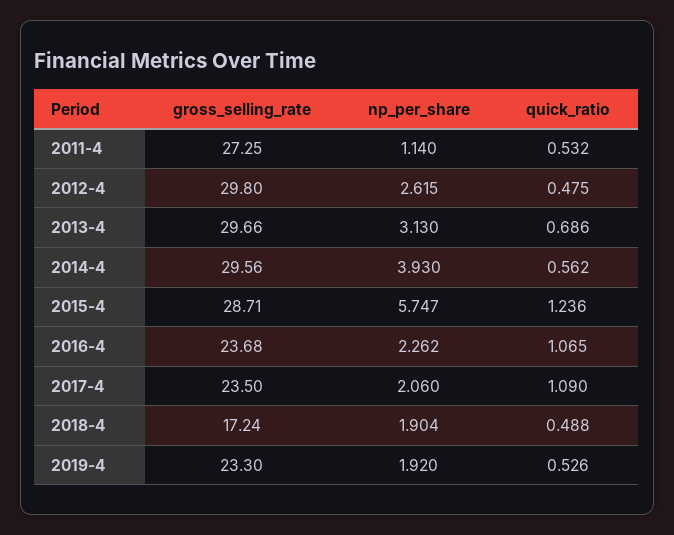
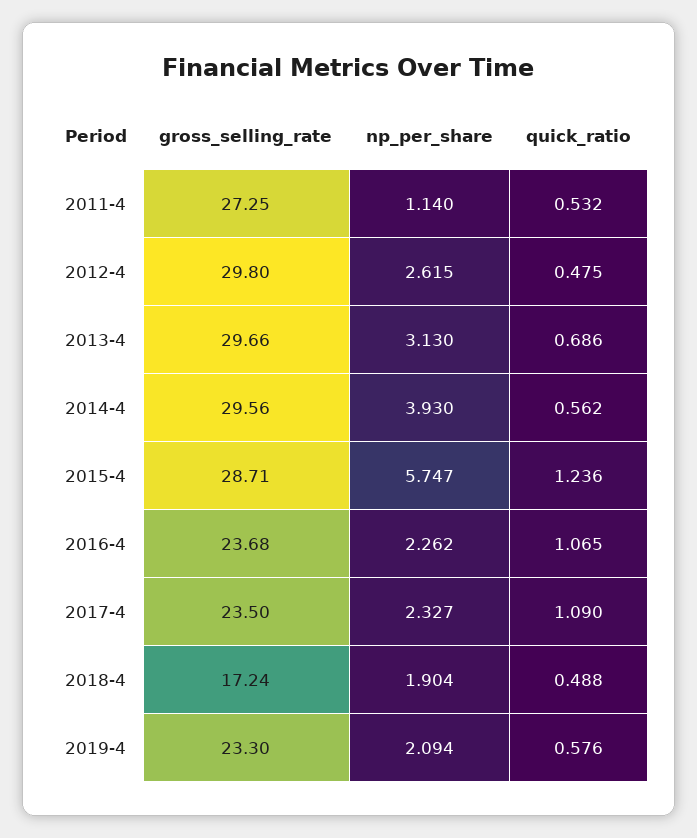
np_per_share, 2017-4: 2.06 -> 2.327
np_per_share, 2019-4: 1.92 -> 2.094
quick_ratio, 2019-4: 0.526 -> 0.576

